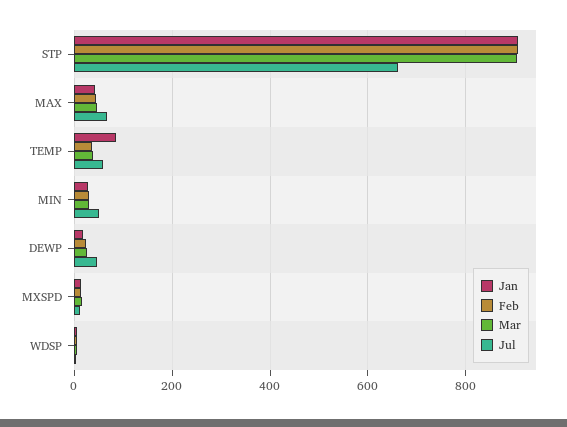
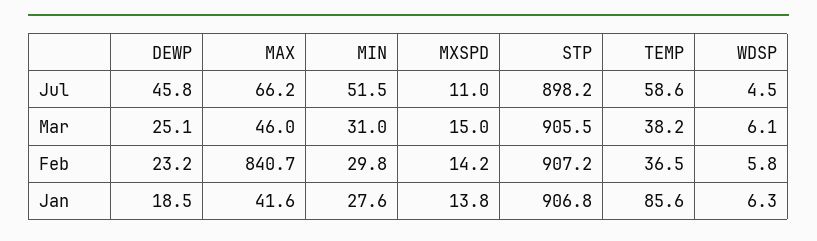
Jul, STP: 660 -> 898.2
Feb, MAX: 40 -> 840.7

